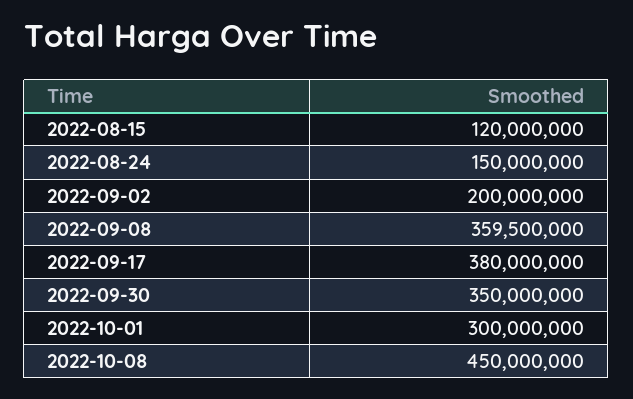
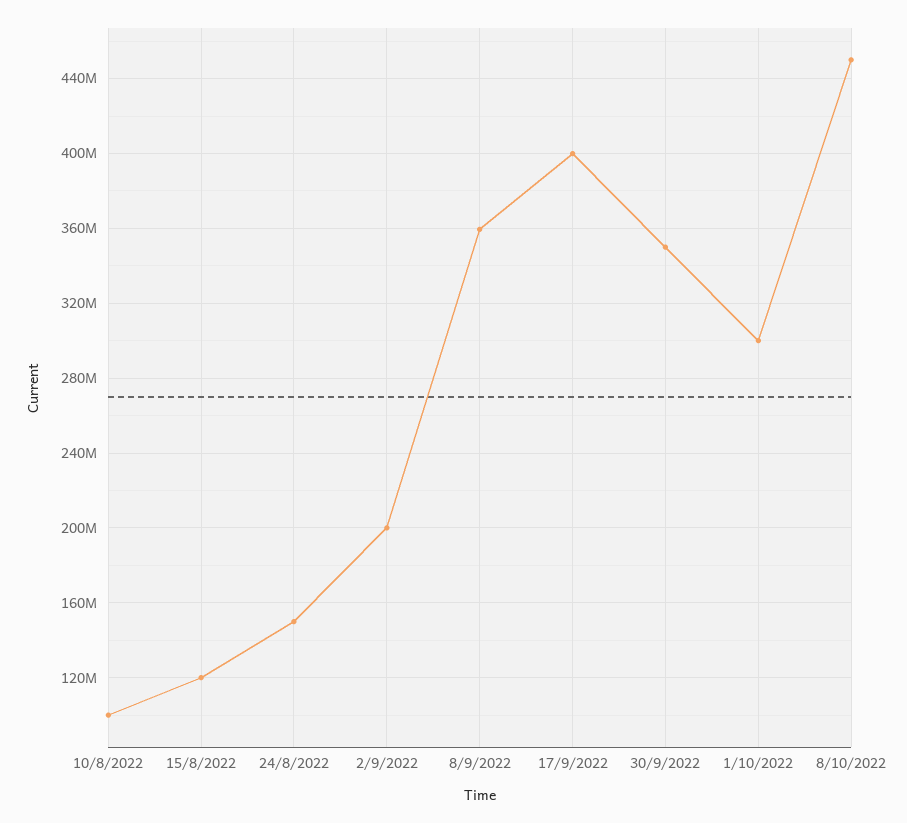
2022-09-17: 380000000 -> 400000000
10/8/2022: none -> 100000000

